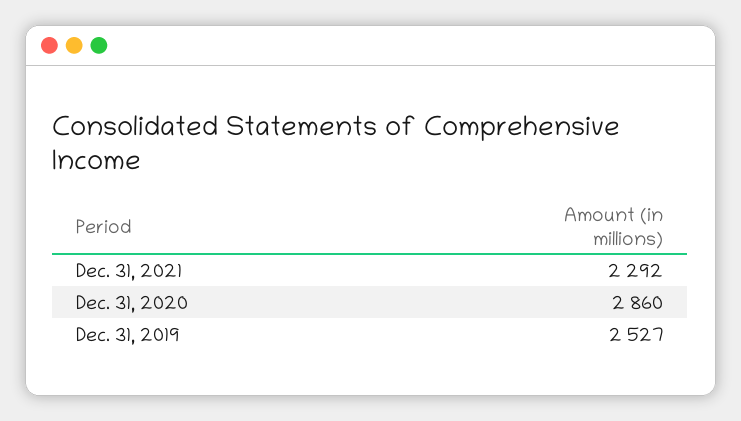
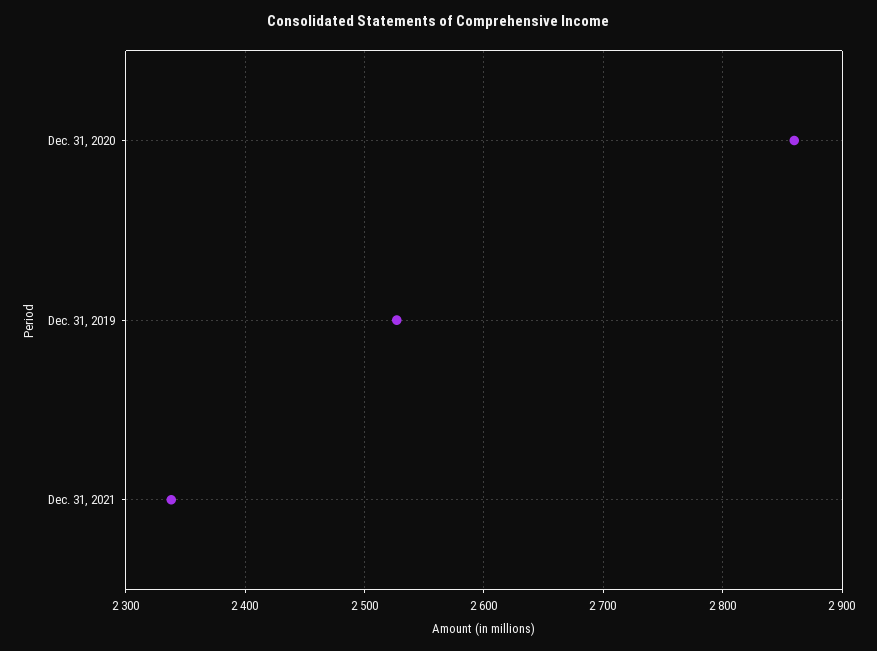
Dec. 31, 2021: 2292 -> 2340

